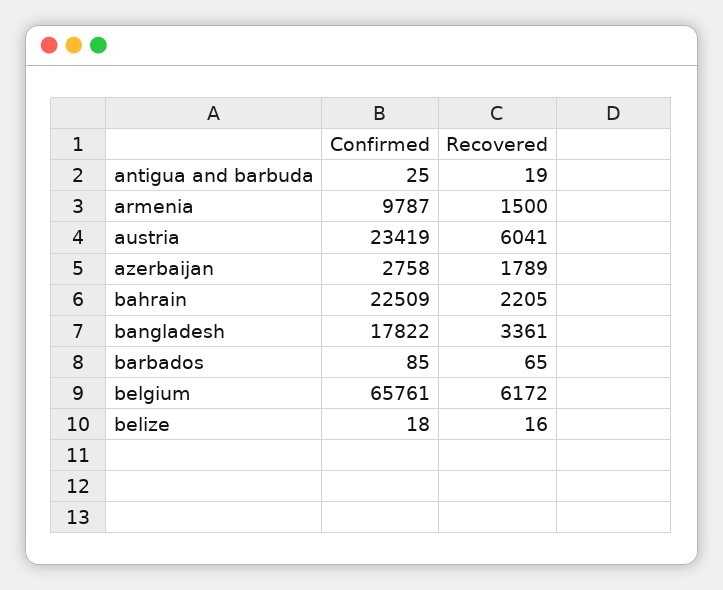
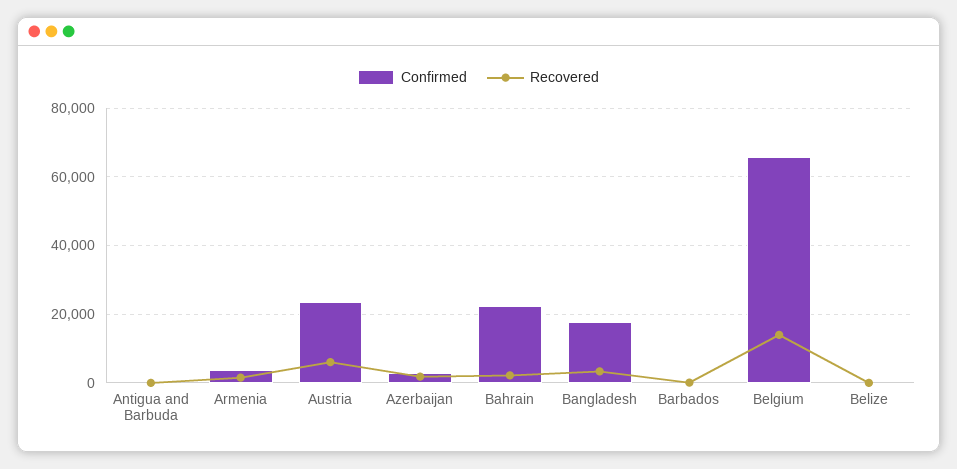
Confirmed, armenia: 9787 -> 4000
Recovered, belgium: 6172 -> 14000

